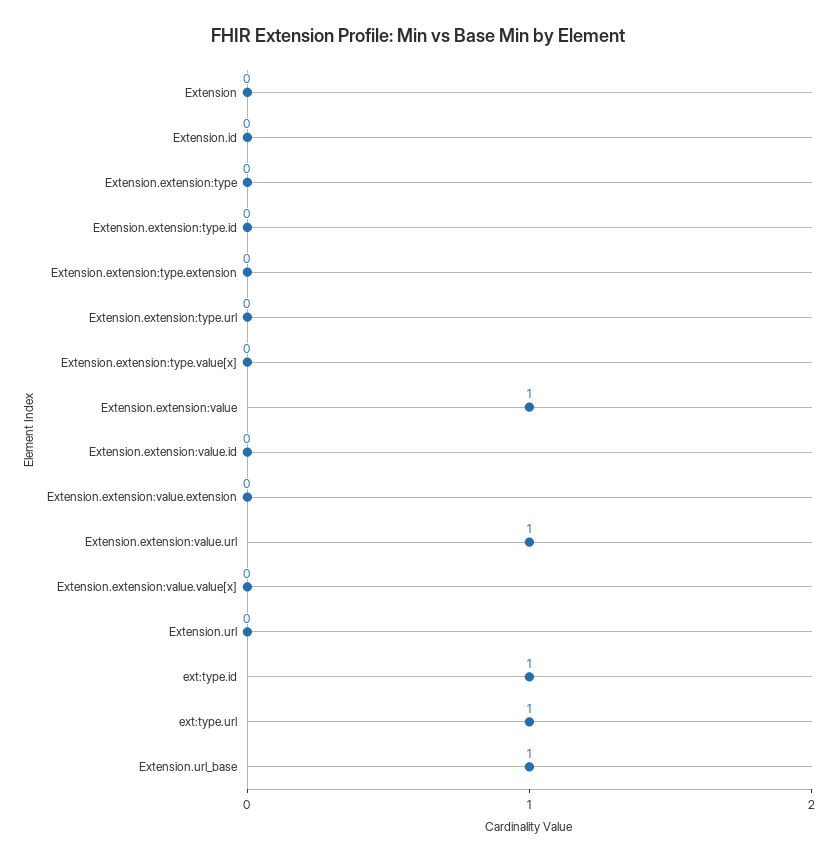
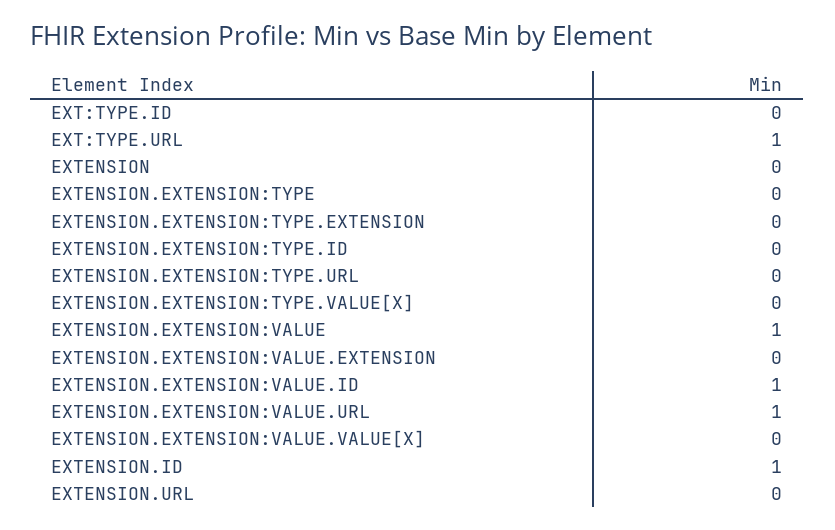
Extension.id: 0 -> 1
Extension.extension:value.id: 0 -> 1
ext:type.id: 1 -> 0
Extension.url_base: 1 -> none

